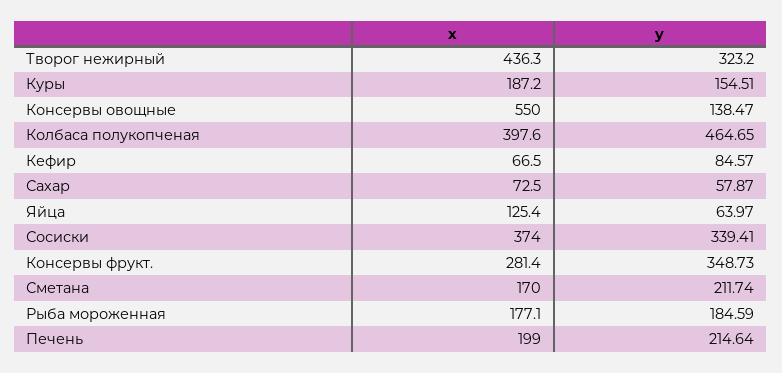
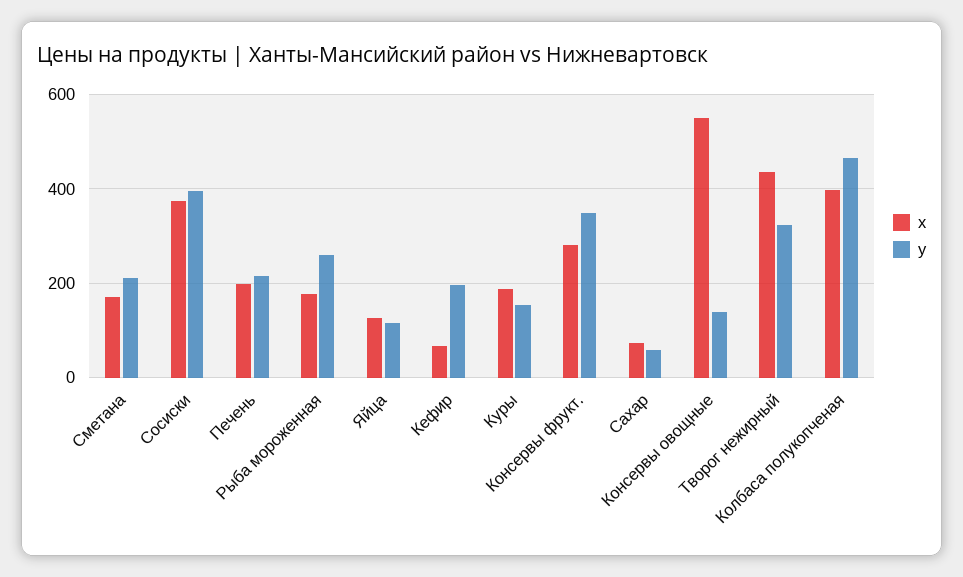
y, Кефир: 84.57 -> 200
y, Яйца: 63.97 -> 120
y, Сосиски: 339.41 -> 400
y, Рыба мороженная: 184.59 -> 260

